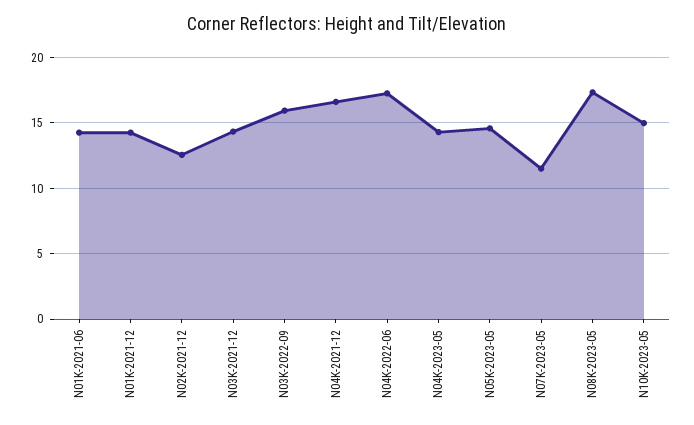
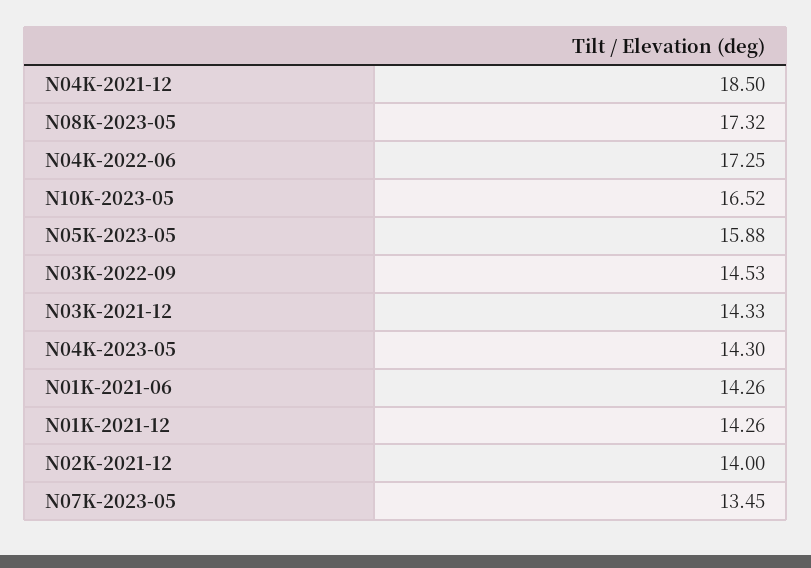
N02K-2021-12: 12.5 -> 14
N03K-2022-09: 16 -> 14.53
N04K-2021-12: 16.5 -> 18.5
N05K-2023-05: 14.5 -> 15.88
N07K-2023-05: 11.5 -> 13.45
N10K-2023-05: 15 -> 16.52

